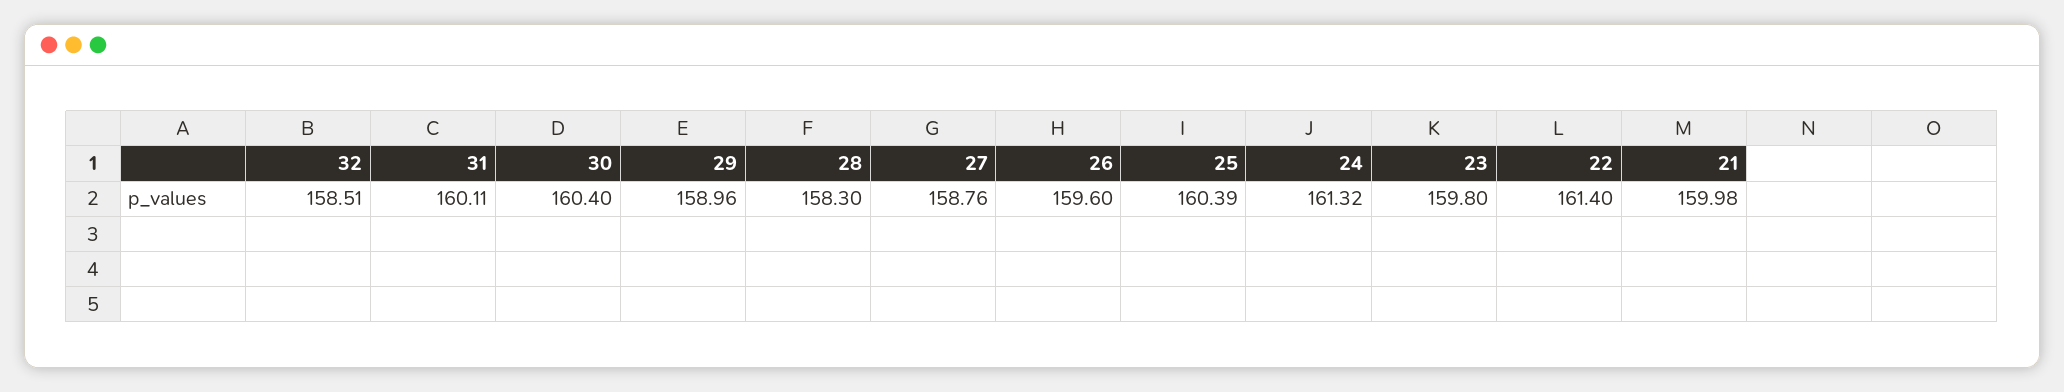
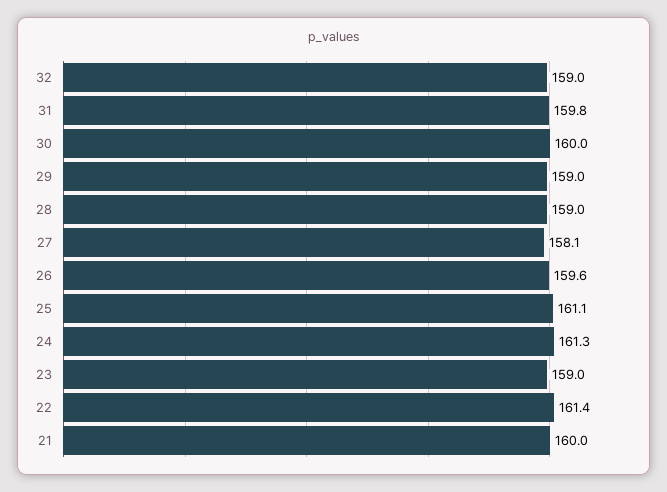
32: 158.51 -> 159
31: 160.11 -> 159.8
30: 160.4 -> 160
28: 158.3 -> 159
27: 158.76 -> 158.1
25: 160.39 -> 161.1
23: 159.8 -> 159

